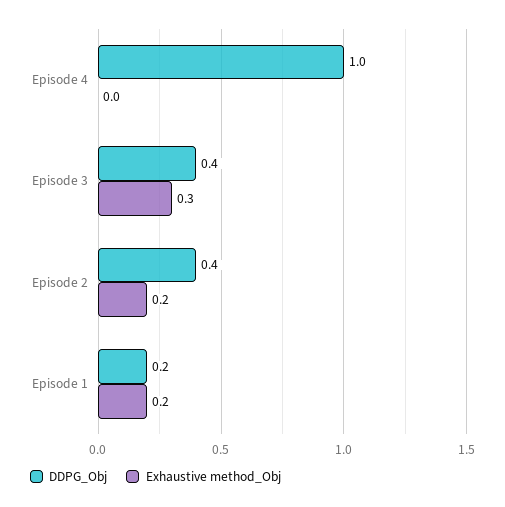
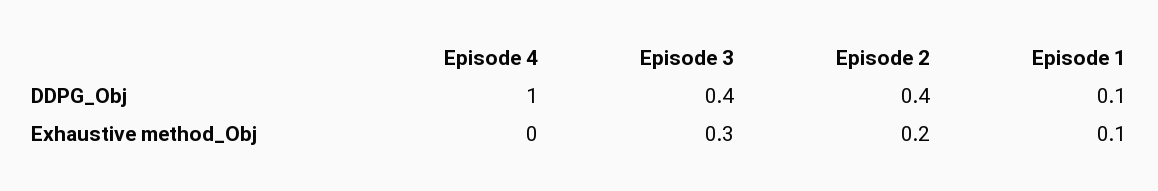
DDPG_Obj, Episode 1: 0.2 -> 0.1
Exhaustive method_Obj, Episode 1: 0.2 -> 0.1

